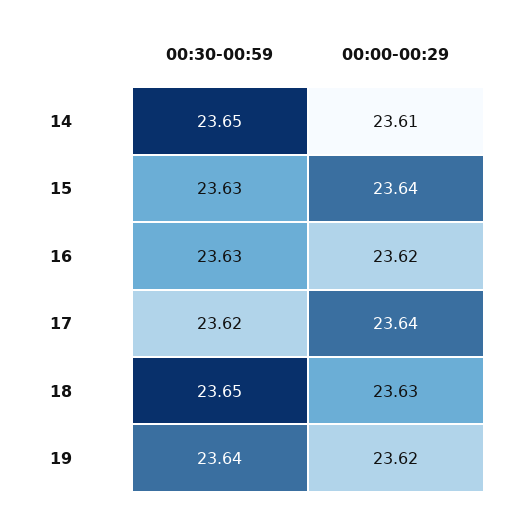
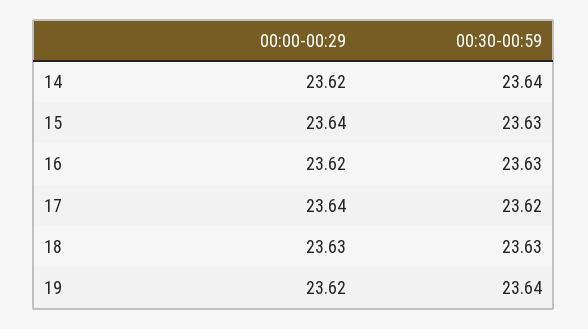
00:30-00:59, 14: 23.65 -> 23.64
00:00-00:29, 14: 23.61 -> 23.62
00:30-00:59, 18: 23.65 -> 23.63

